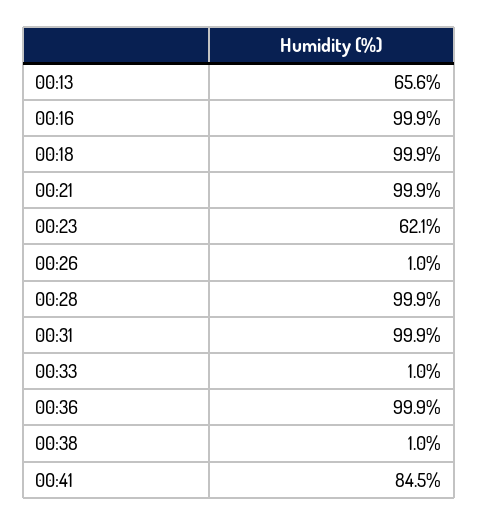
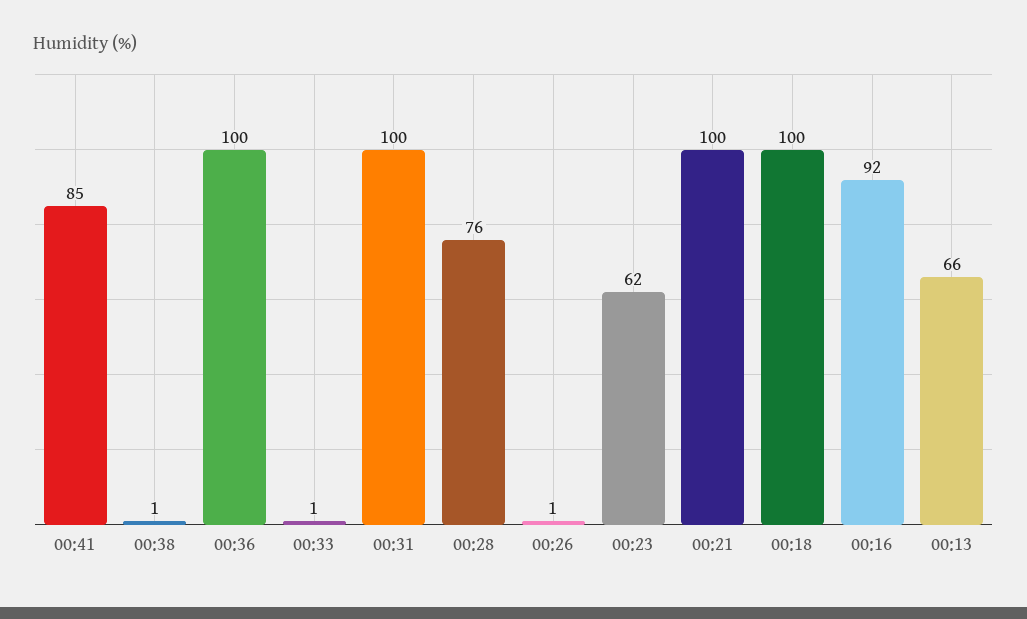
00:16: 99.9 -> 92
00:28: 99.9 -> 76

